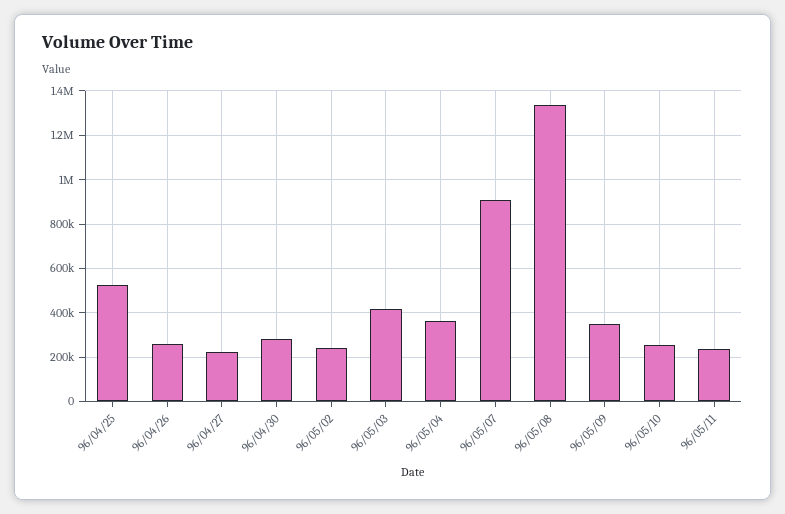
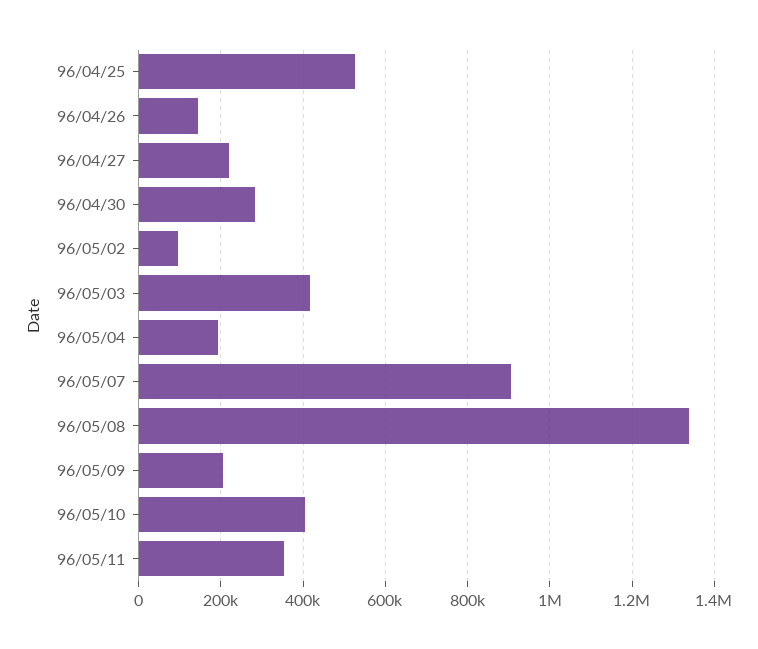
96/04/26: 250000 -> 140000
96/05/02: 250000 -> 100000
96/05/04: 350000 -> 200000
96/05/09: 350000 -> 200000
96/05/10: 250000 -> 400000
96/05/11: 250000 -> 360000

